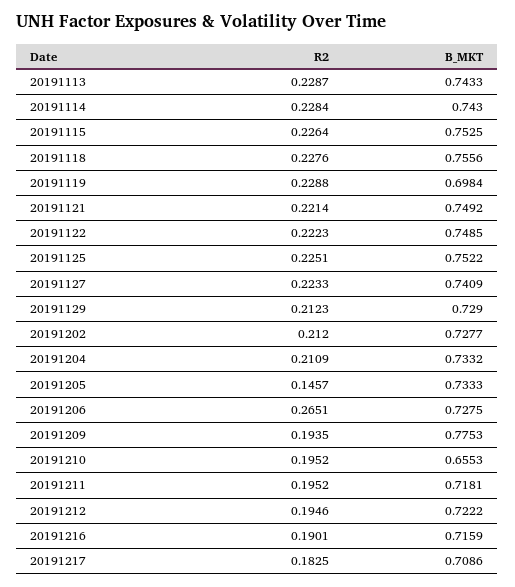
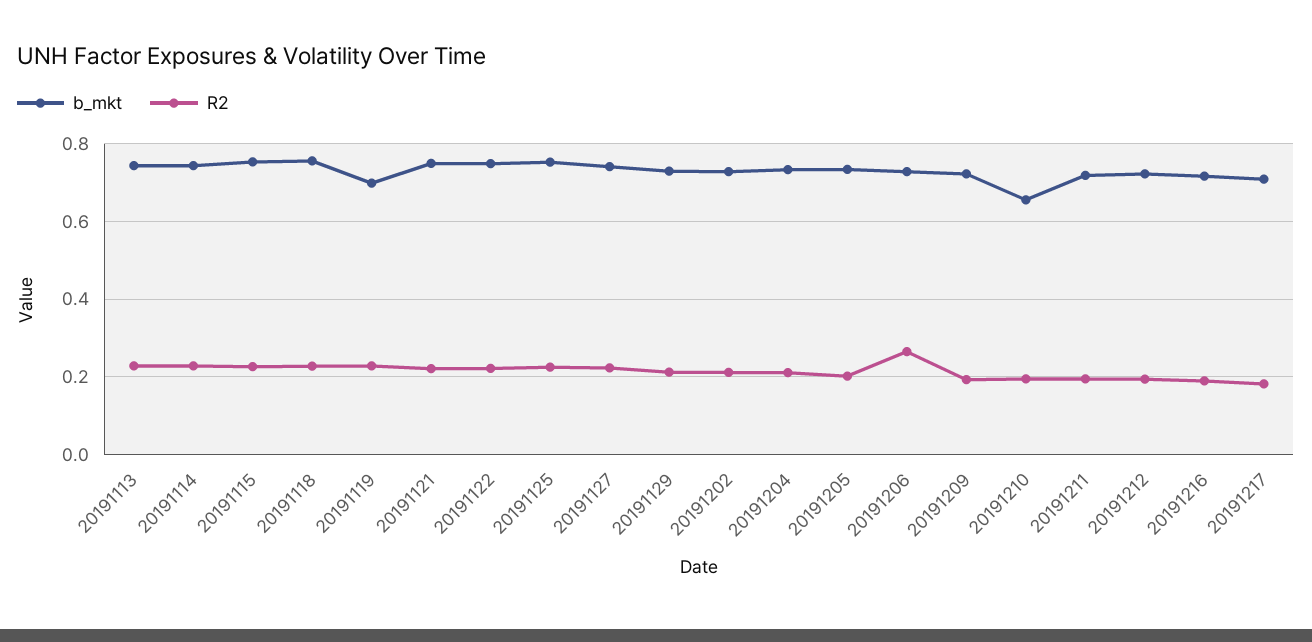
R2, 20191205: 0.1457 -> 0.2
B_MKT, 20191209: 0.7753 -> 0.72

